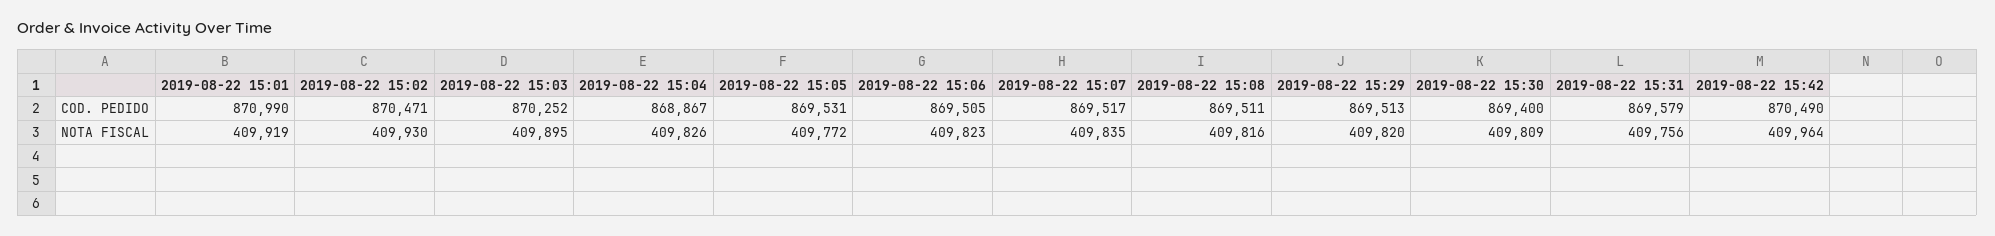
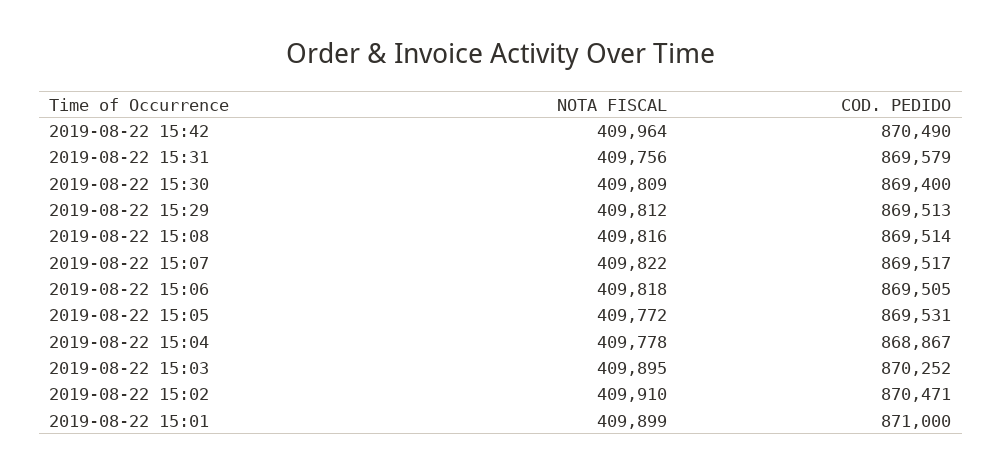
2019-08-22 15:01, COD. PEDIDO: 870990 -> 871000
2019-08-22 15:08, COD. PEDIDO: 869511 -> 869514
2019-08-22 15:01, NOTA FISCAL: 409919 -> 409899
2019-08-22 15:02, NOTA FISCAL: 409930 -> 409910
2019-08-22 15:04, NOTA FISCAL: 409826 -> 409778
2019-08-22 15:06, NOTA FISCAL: 409823 -> 409818
2019-08-22 15:07, NOTA FISCAL: 409835 -> 409822
2019-08-22 15:29, NOTA FISCAL: 409820 -> 409812

